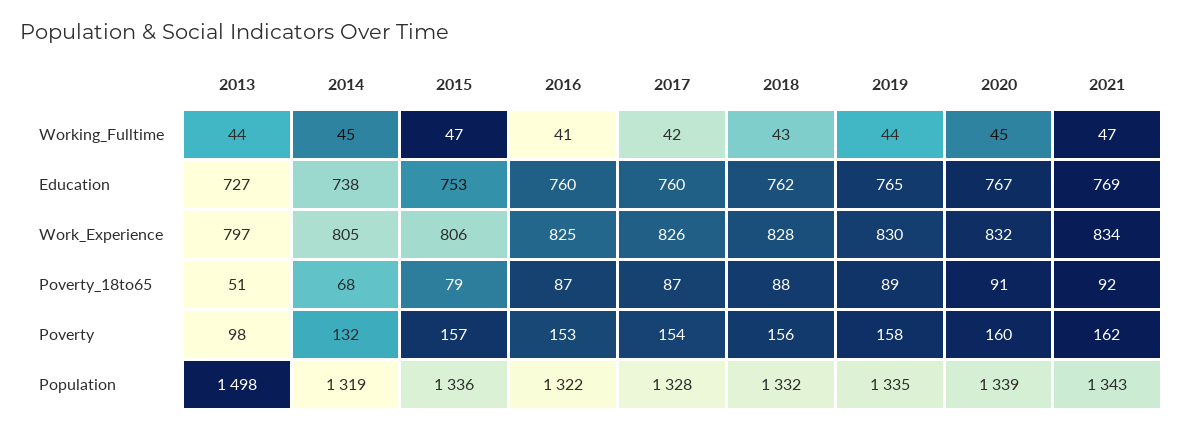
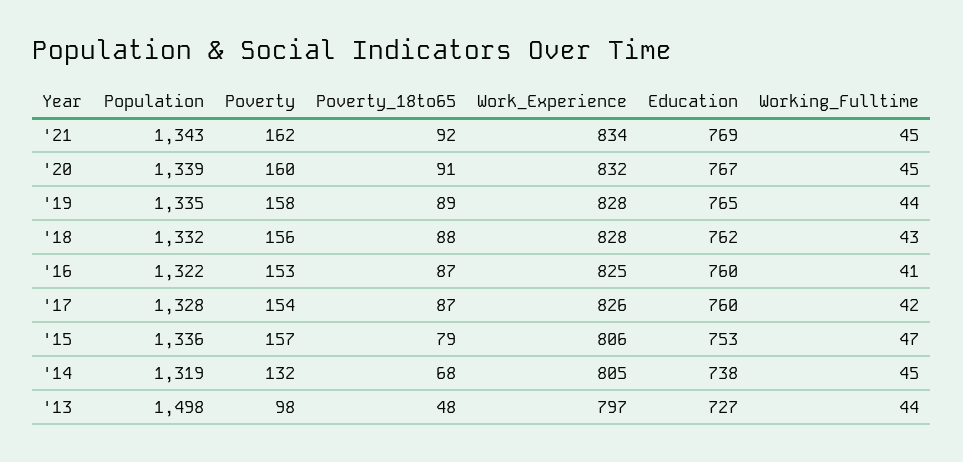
2021, Working_Fulltime: 47 -> 45
2019, Work_Experience: 830 -> 828
2013, Poverty_18to65: 51 -> 48

